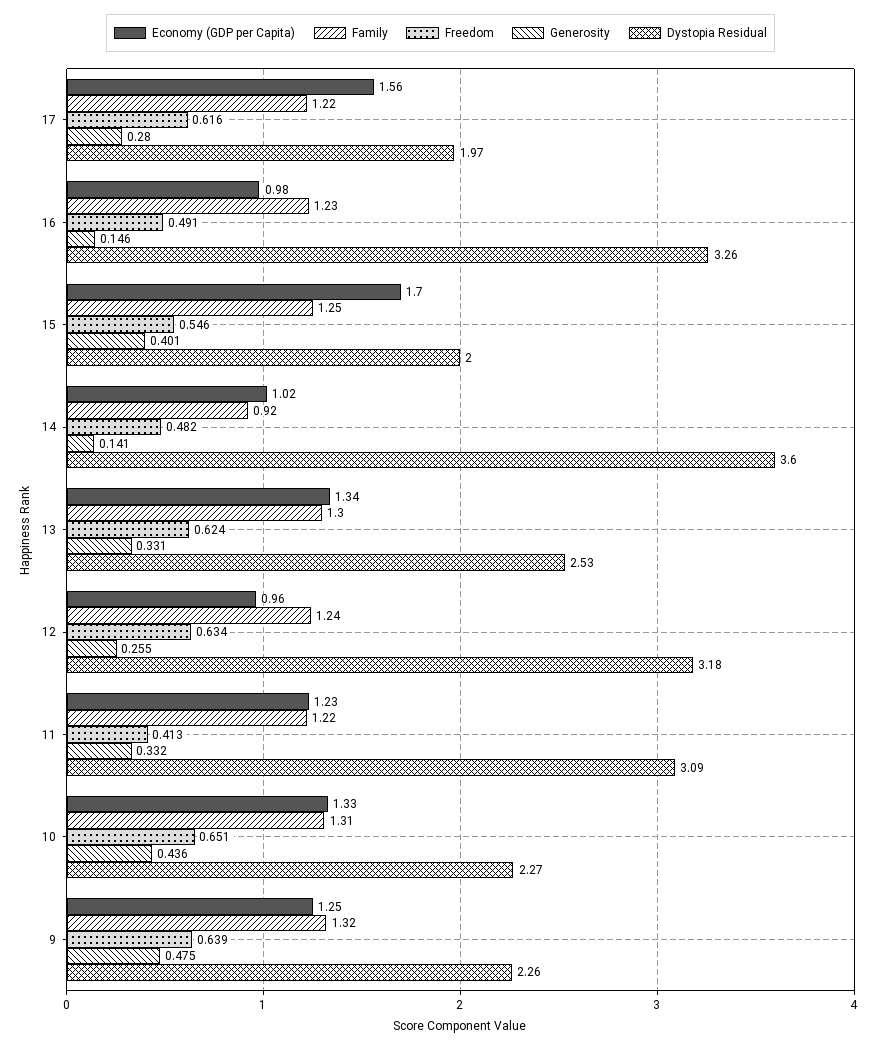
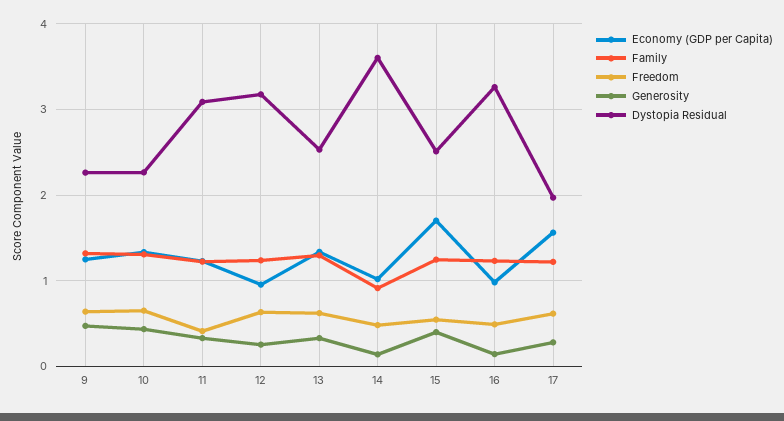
Dystopia Residual, 15: 2 -> 2.5

